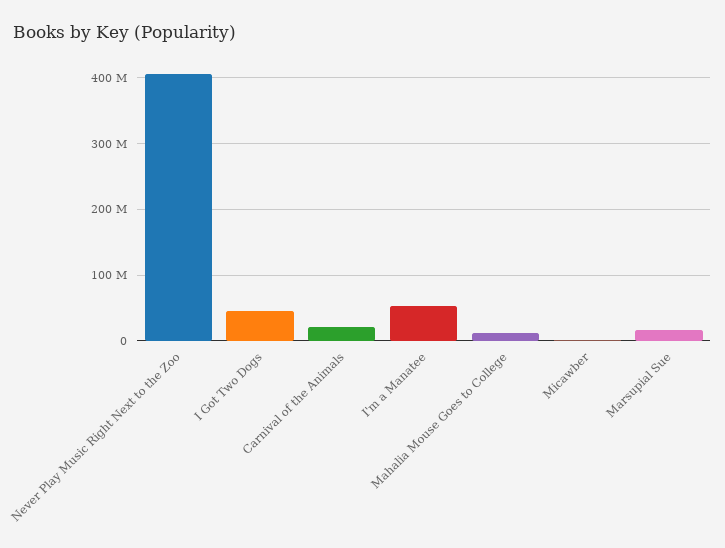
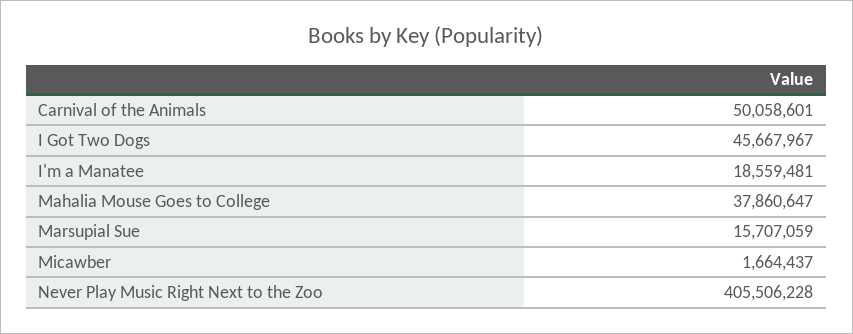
Carnival of the Animals: 20000000 -> 50058601
I'm a Manatee: 50000000 -> 18559481
Mahalia Mouse Goes to College: 10000000 -> 37860647

